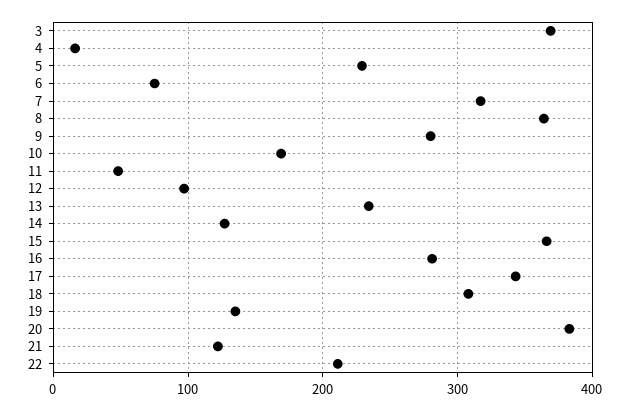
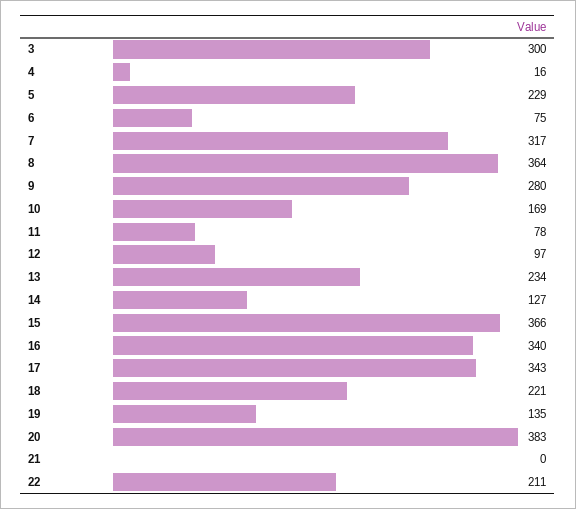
3: 370 -> 300
11: 50 -> 78
16: 280 -> 340
18: 310 -> 221
21: 120 -> 0

